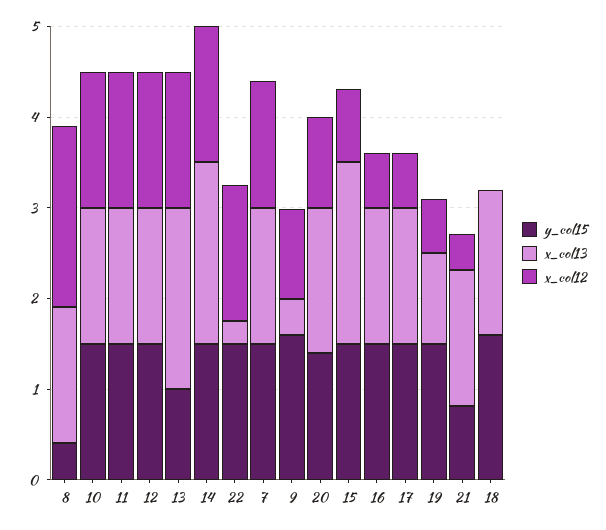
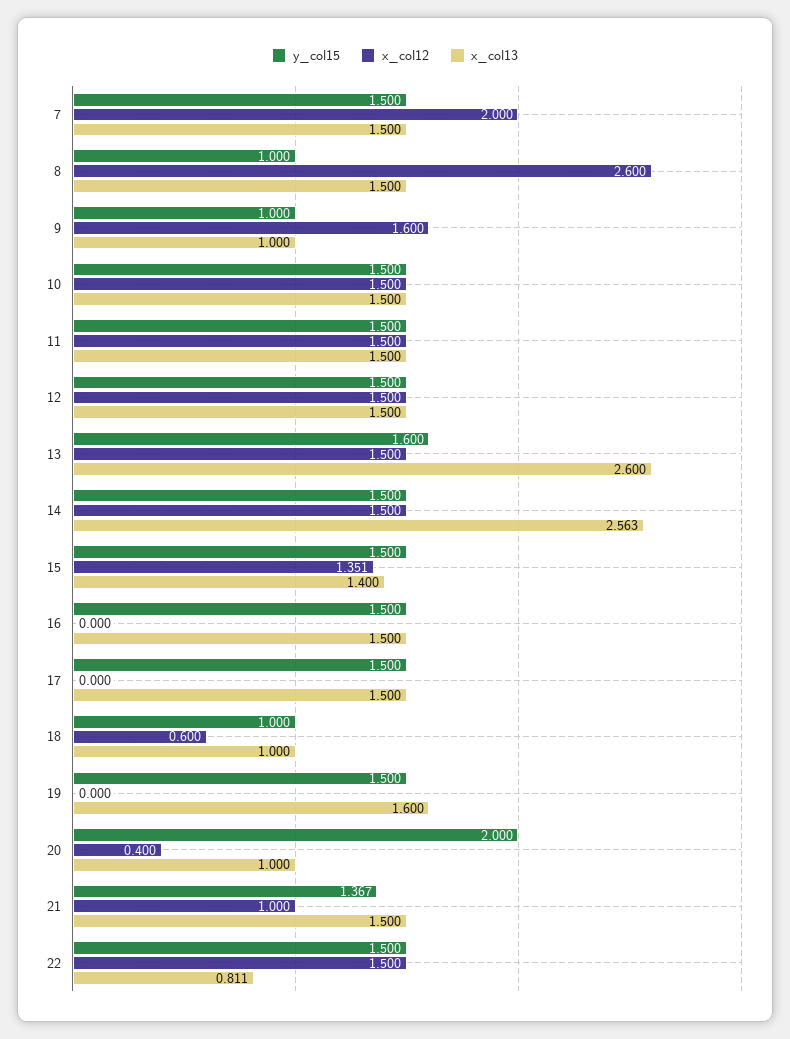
y_col15, 8: 0.4 -> 1
x_col12, 8: 2 -> 2.6
y_col15, 13: 1 -> 1.6
x_col13, 13: 2 -> 2.6
x_col13, 14: 2 -> 2.563
x_col13, 22: 0.2 -> 0.811
x_col12, 7: 1.4 -> 2
y_col15, 9: 1.6 -> 1
x_col13, 9: 0.4 -> 1
x_col12, 9: 1 -> 1.6
y_col15, 20: 1.4 -> 2
x_col13, 20: 1.6 -> 1
x_col12, 20: 1 -> 0.4
x_col13, 15: 2 -> 1.4
x_col12, 15: 0.8 -> 1.351
x_col12, 16: 0.6 -> 0
x_col12, 17: 0.6 -> 0
x_col13, 19: 1 -> 1.6
x_col12, 19: 0.6 -> 0
y_col15, 21: 0.8 -> 1.367
x_col12, 21: 0.4 -> 1
y_col15, 18: 1.6 -> 1
x_col13, 18: 1.6 -> 1
x_col12, 18: 0 -> 0.6

